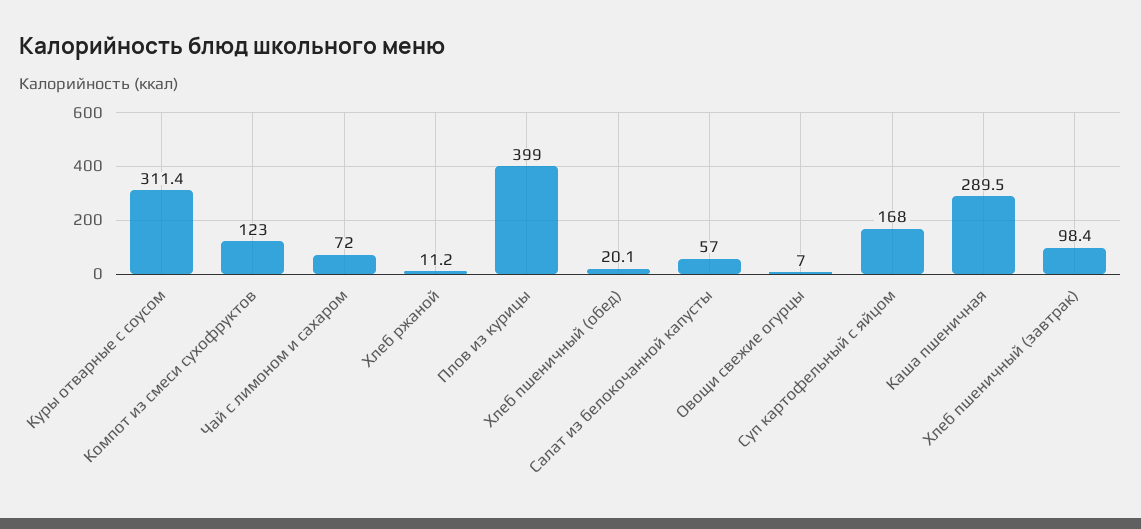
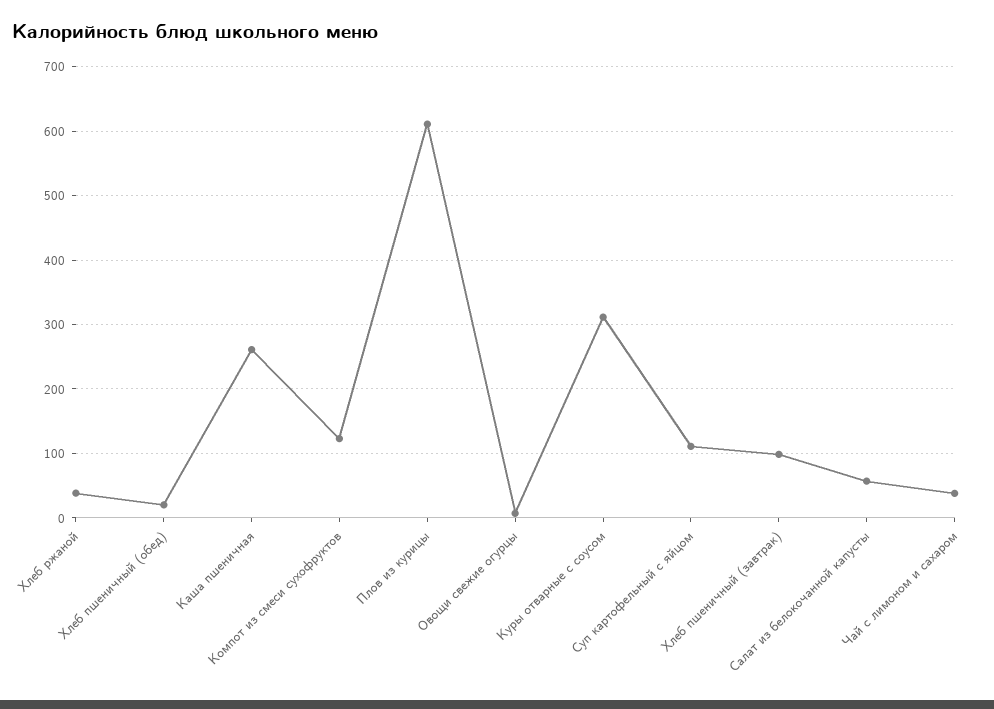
Чай с лимоном и сахаром: 72 -> 40
Хлеб ржаной: 11.2 -> 40
Плов из курицы: 399 -> 610
Суп картофельный с яйцом: 168 -> 110
Каша пшеничная: 289.5 -> 260

